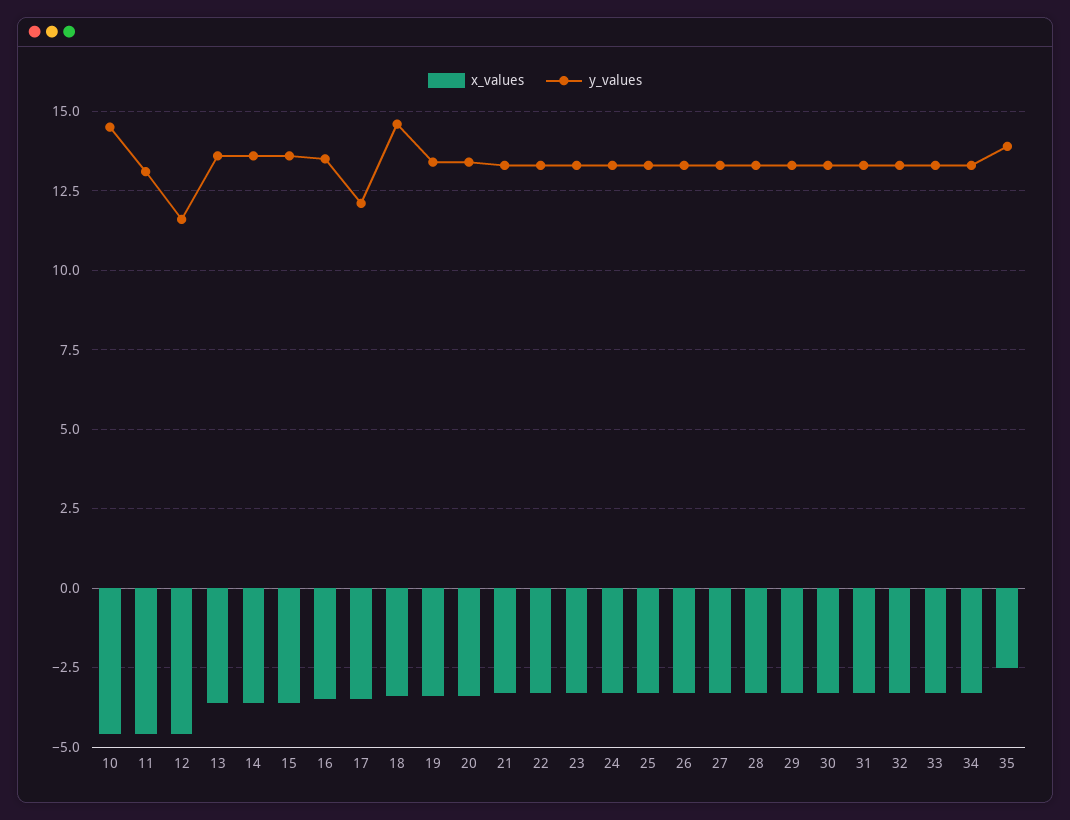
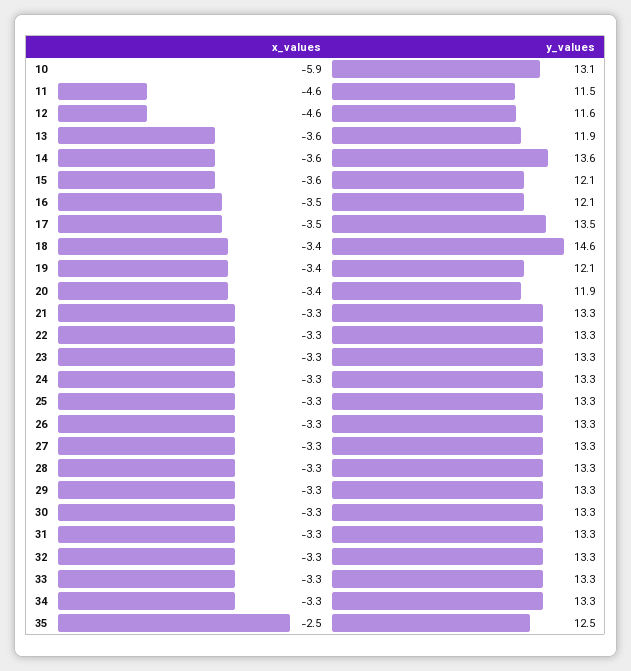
x_values, 10: -4.5 -> -5.9
y_values, 10: 14.5 -> 13.1
y_values, 11: 13 -> 11.5
y_values, 13: 13.5 -> 11.9
y_values, 15: 13.5 -> 12.1
y_values, 16: 13.5 -> 12.1
y_values, 17: 12 -> 13.5
y_values, 19: 13.5 -> 12.1
y_values, 20: 13.5 -> 11.9
y_values, 35: 14 -> 12.5

